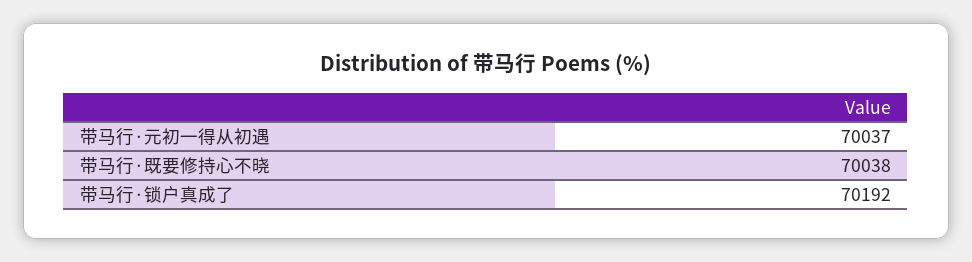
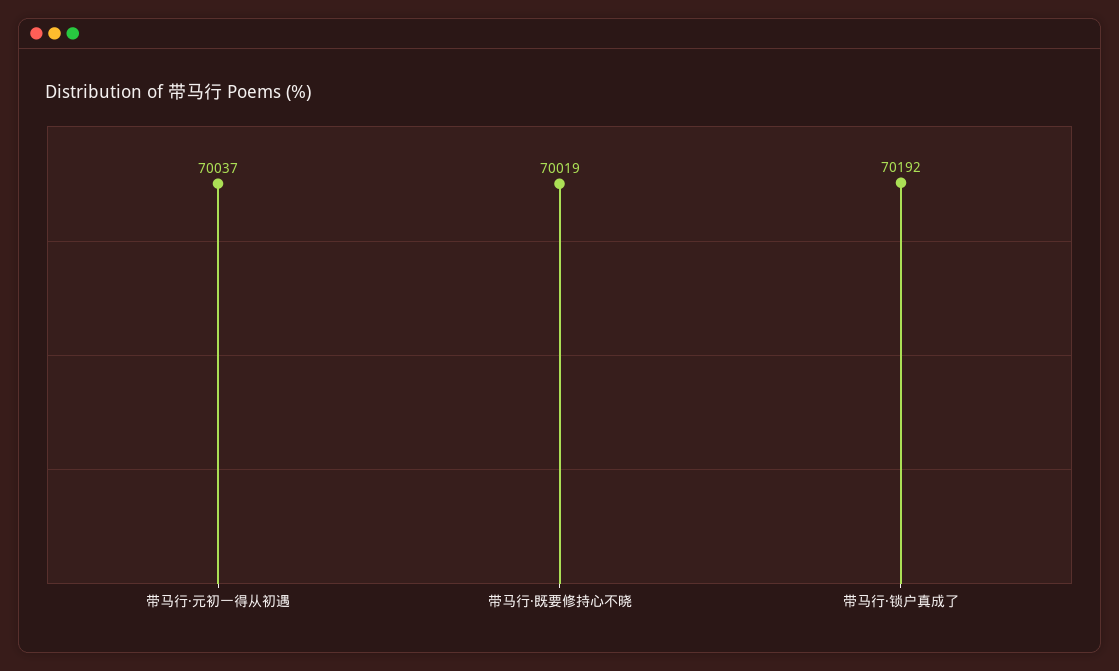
带马行·既要修持心不晓: 70038 -> 70019

